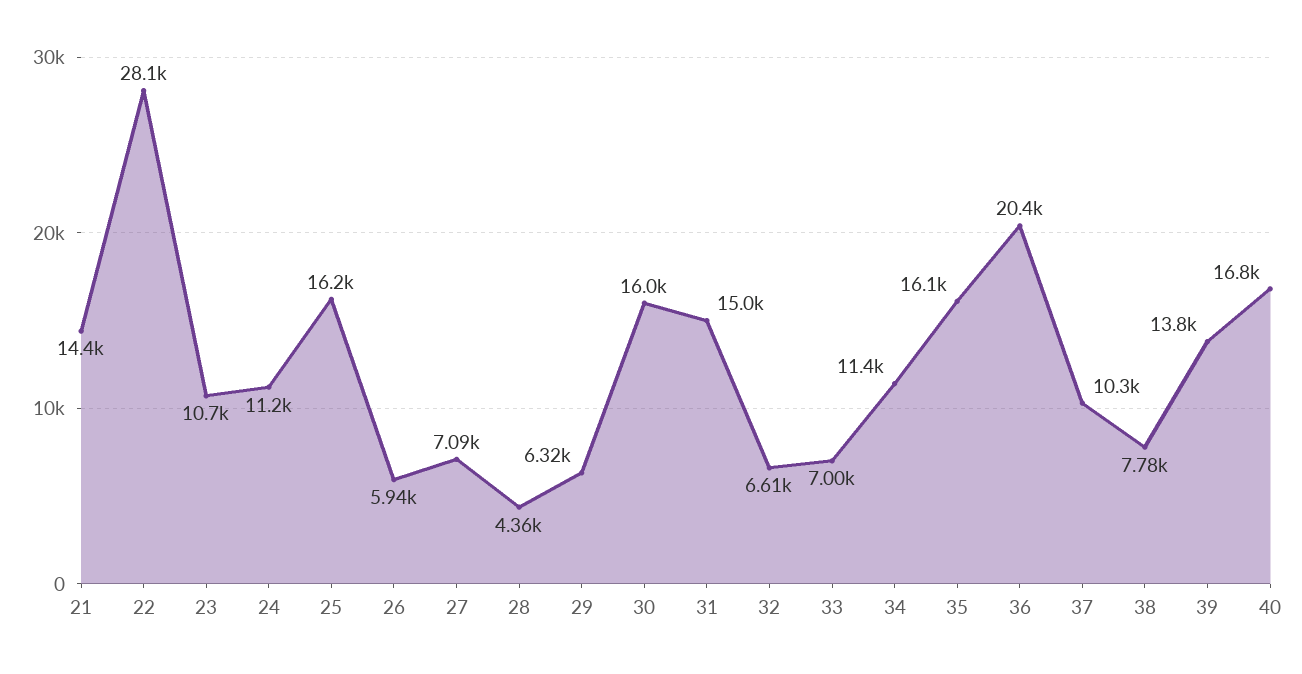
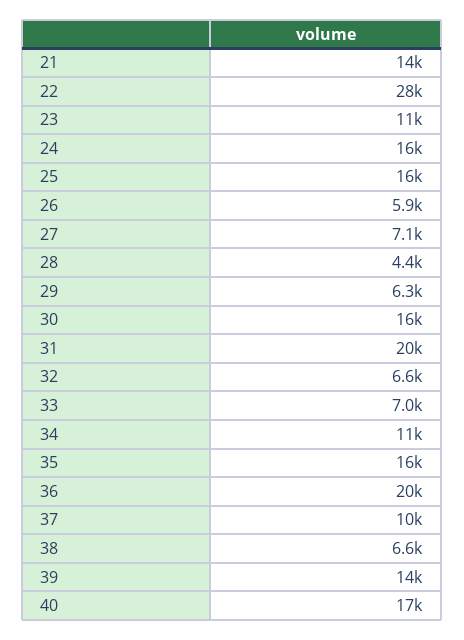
24: 11200 -> 16000
31: 15000 -> 20000
38: 7780 -> 6600

